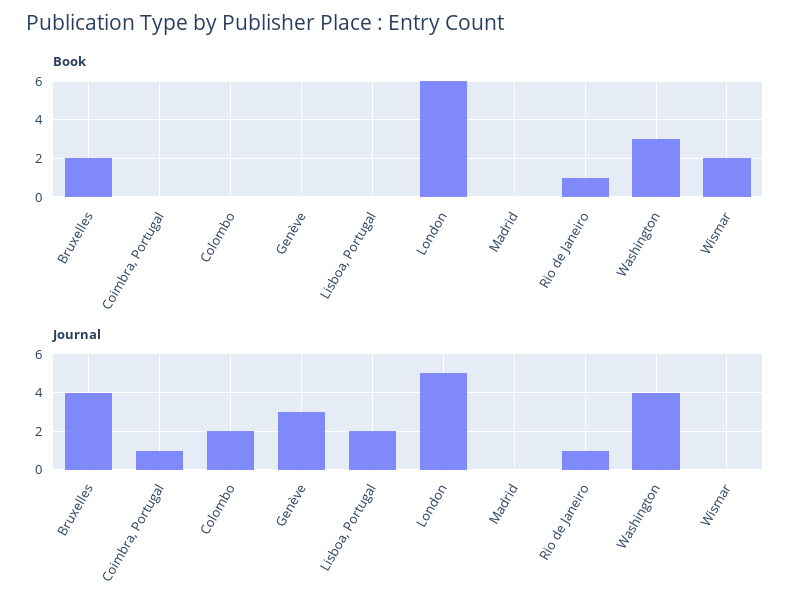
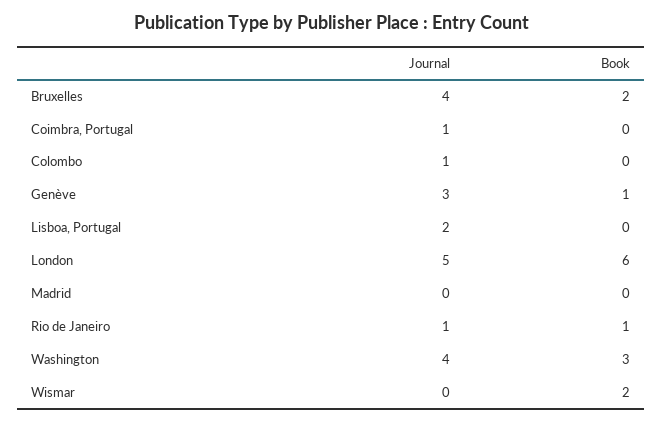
Book, Genève: 0 -> 1
Journal, Colombo: 2 -> 1

